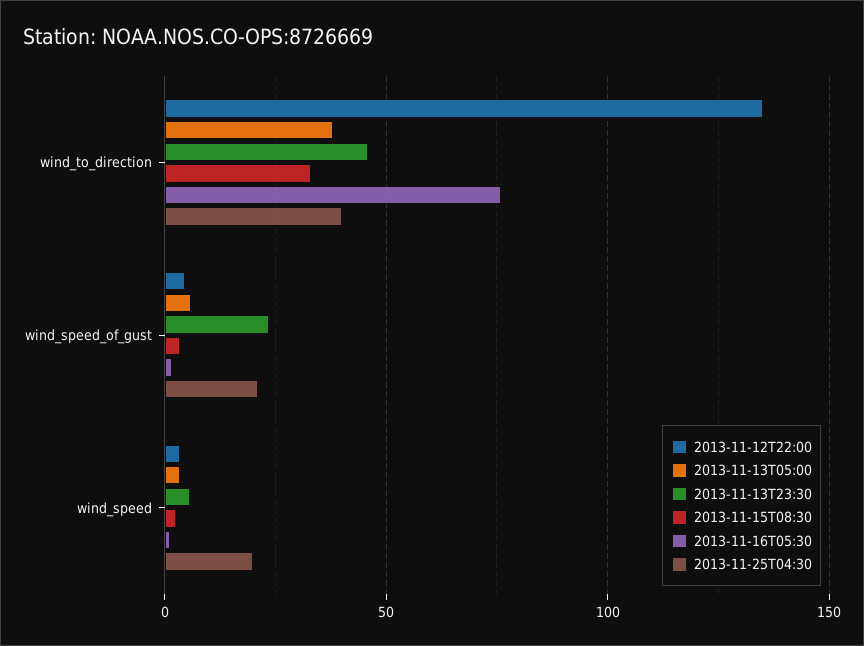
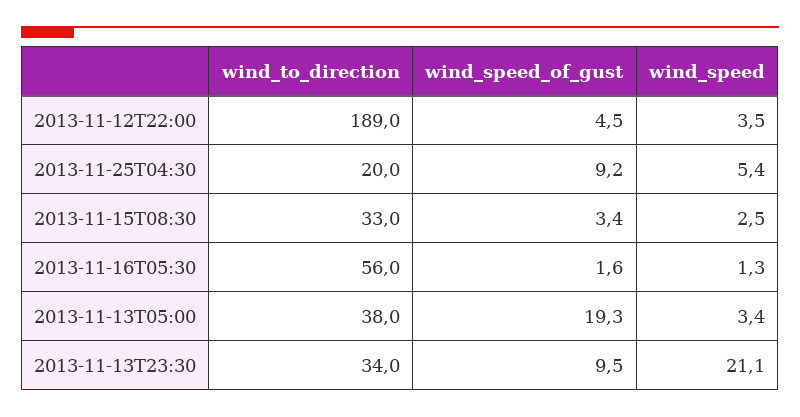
2013-11-12T22:00, wind_to_direction: 135 -> 189
2013-11-13T23:30, wind_to_direction: 45 -> 34
2013-11-16T05:30, wind_to_direction: 75 -> 56
2013-11-25T04:30, wind_to_direction: 40 -> 20
2013-11-13T05:00, wind_speed_of_gust: 5 -> 19.3
2013-11-13T23:30, wind_speed_of_gust: 25 -> 9.5
2013-11-25T04:30, wind_speed_of_gust: 20 -> 9.2
2013-11-13T23:30, wind_speed: 5 -> 21.1
2013-11-25T04:30, wind_speed: 20 -> 5.4

